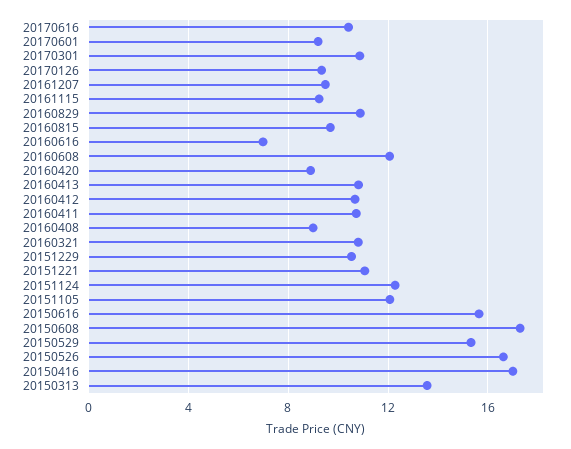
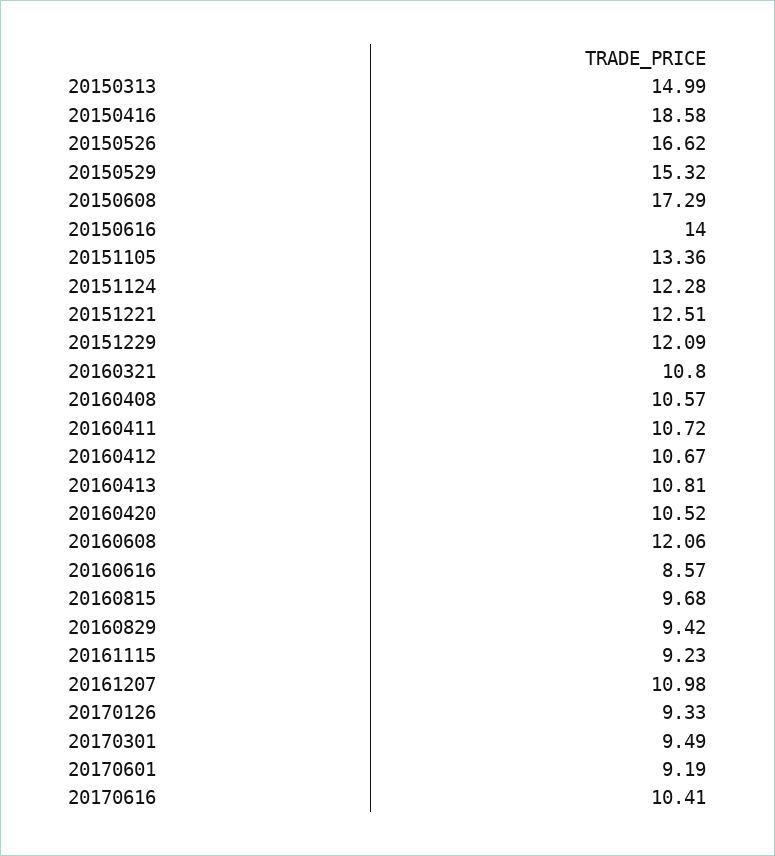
20170301: 11 -> 9.49
20161207: 9.5 -> 10.98
20160829: 11 -> 9.42
20160616: 7 -> 8.57
20160420: 9 -> 10.52
20160408: 9 -> 10.57
20151229: 10.5 -> 12.09
20151221: 11 -> 12.51
20151105: 12 -> 13.36
20150616: 15.5 -> 14
20150416: 17 -> 18.58
20150313: 13.5 -> 14.99

